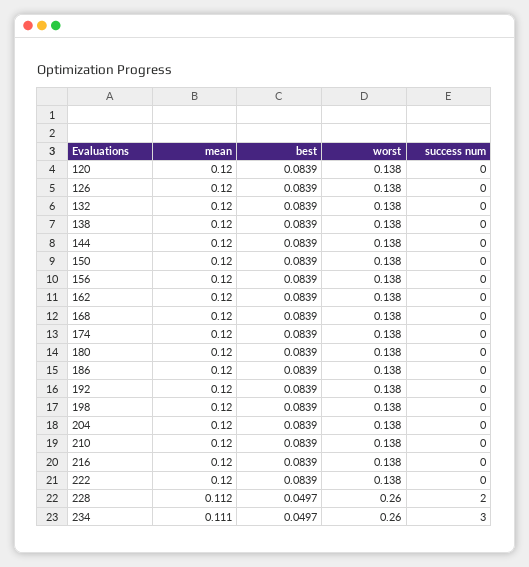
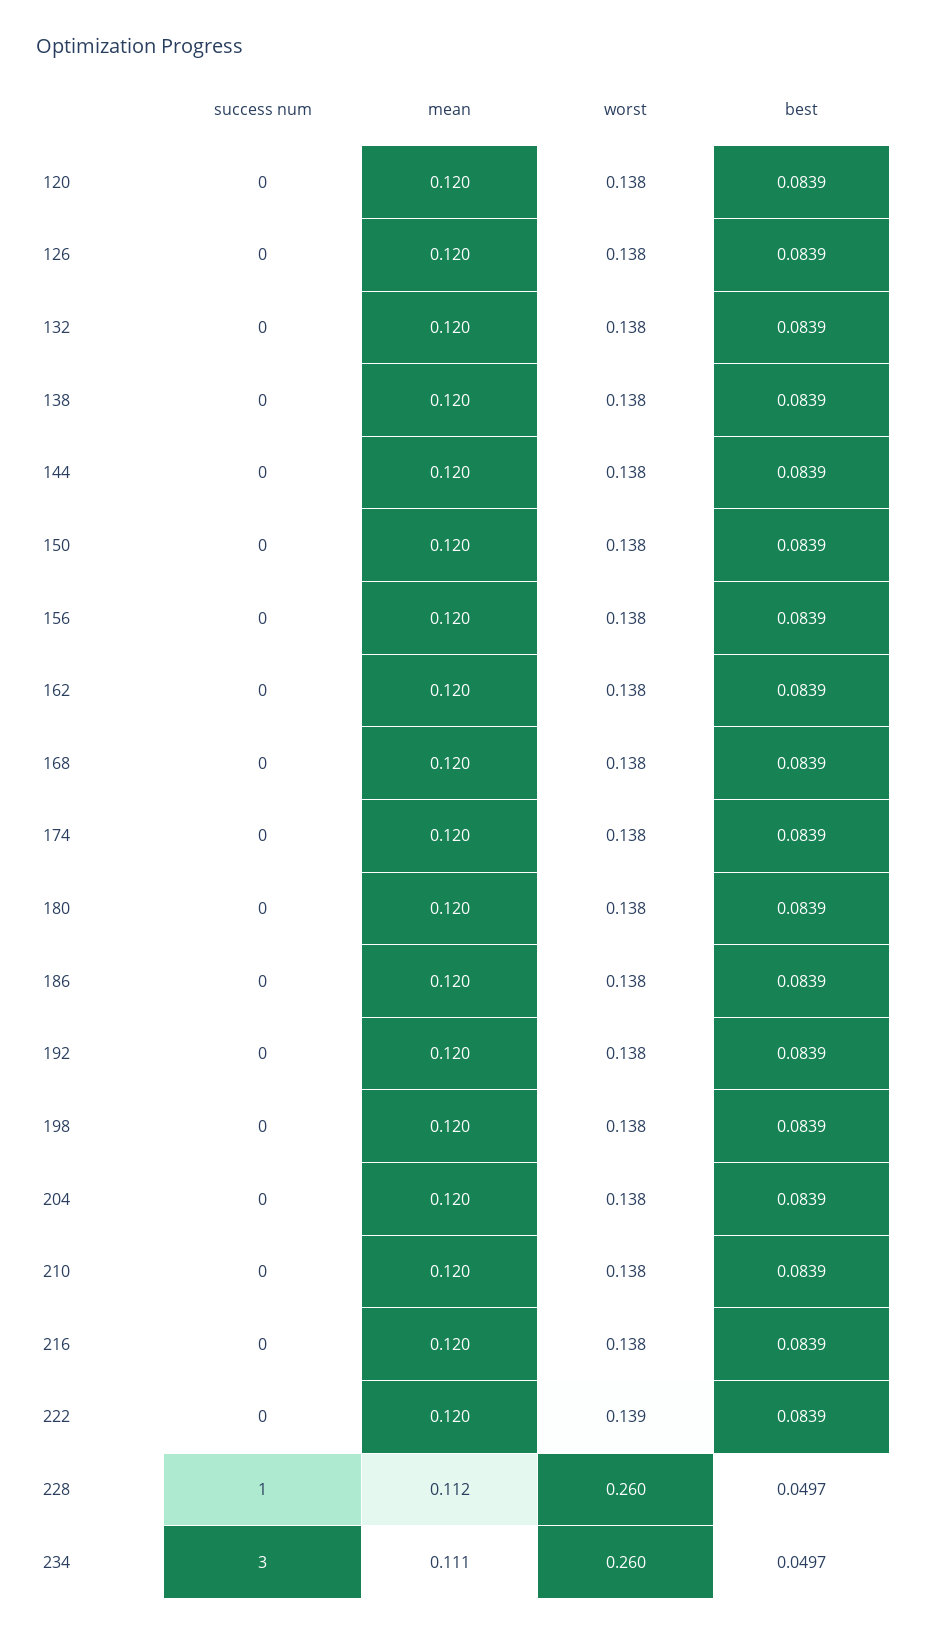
worst, 222: 0.138 -> 0.139
success num, 228: 2 -> 1

